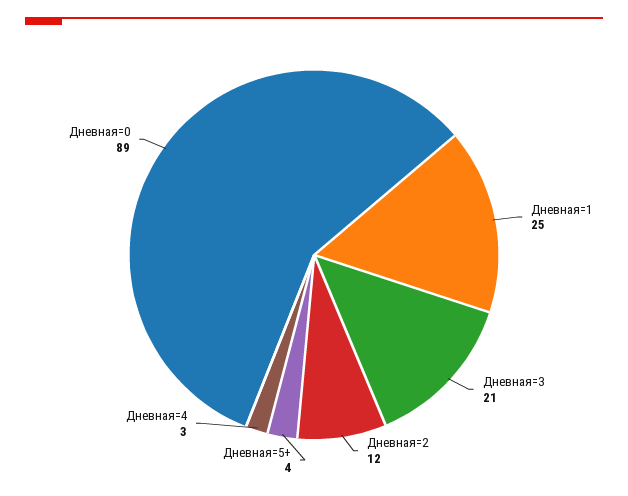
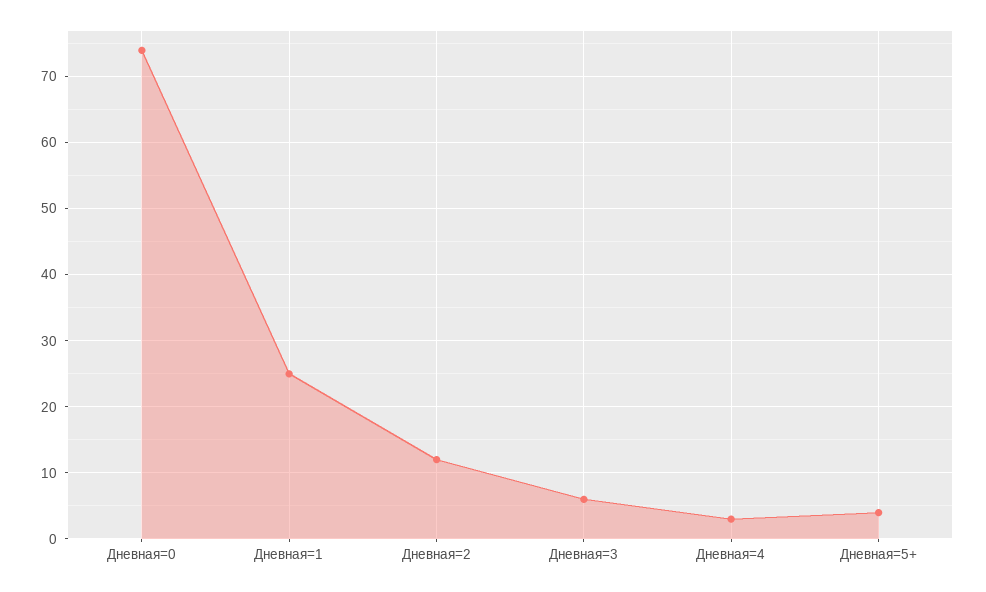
Дневная=3: 21 -> 6
Дневная=0: 89 -> 74

